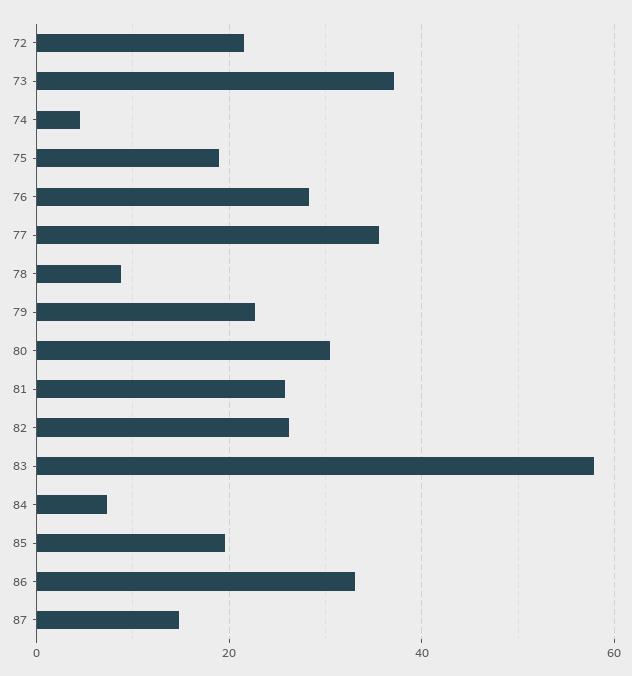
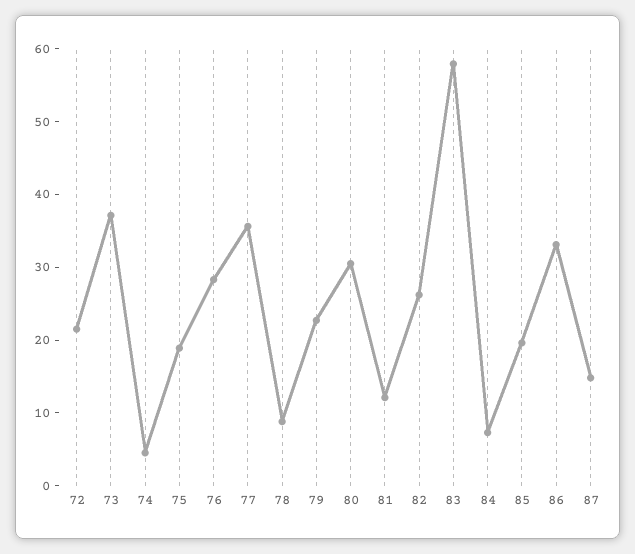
81: 26 -> 12

